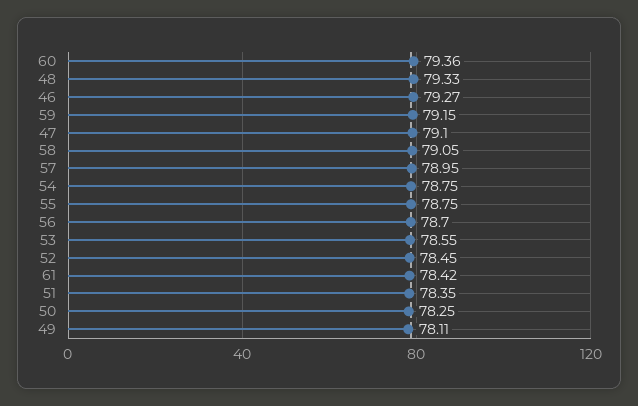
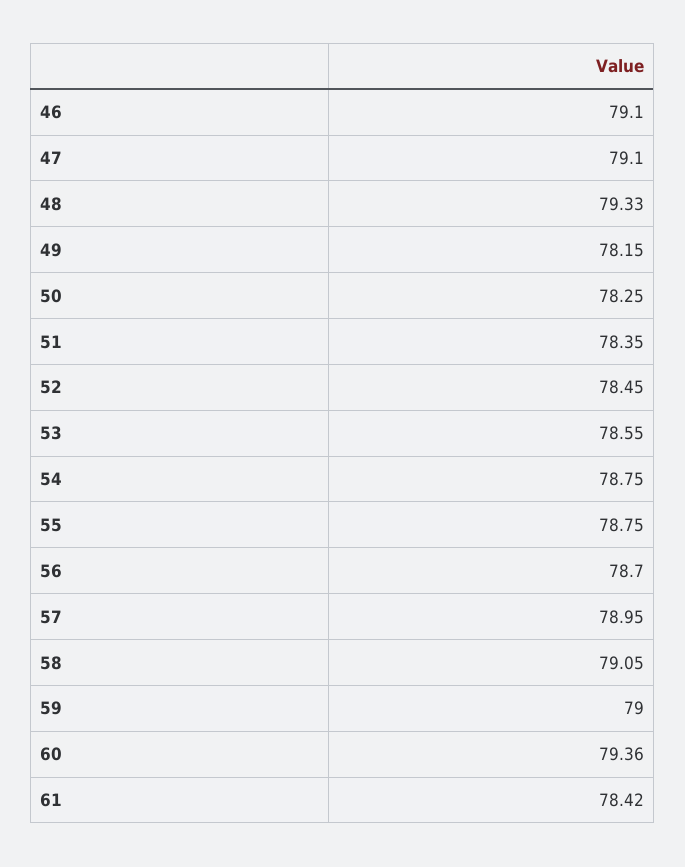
46: 79.27 -> 79.1
59: 79.15 -> 79
49: 78.11 -> 78.15

